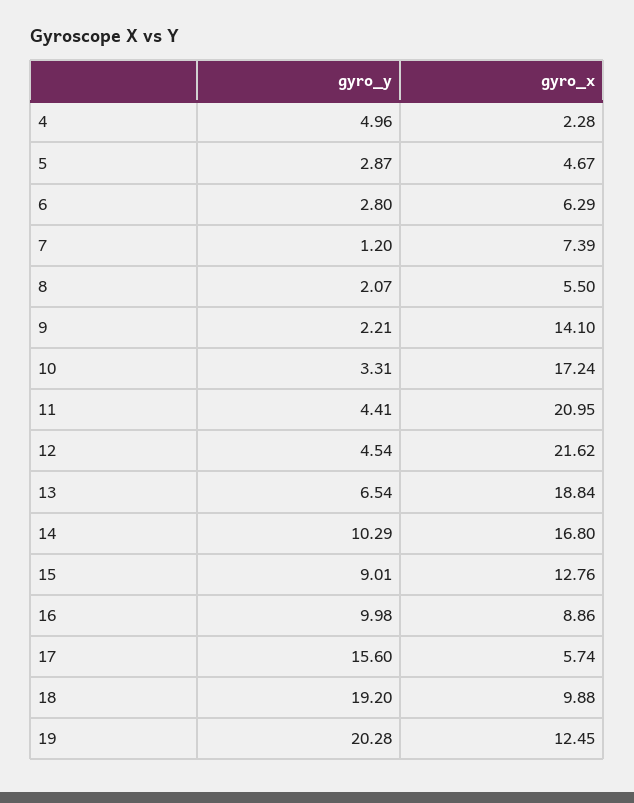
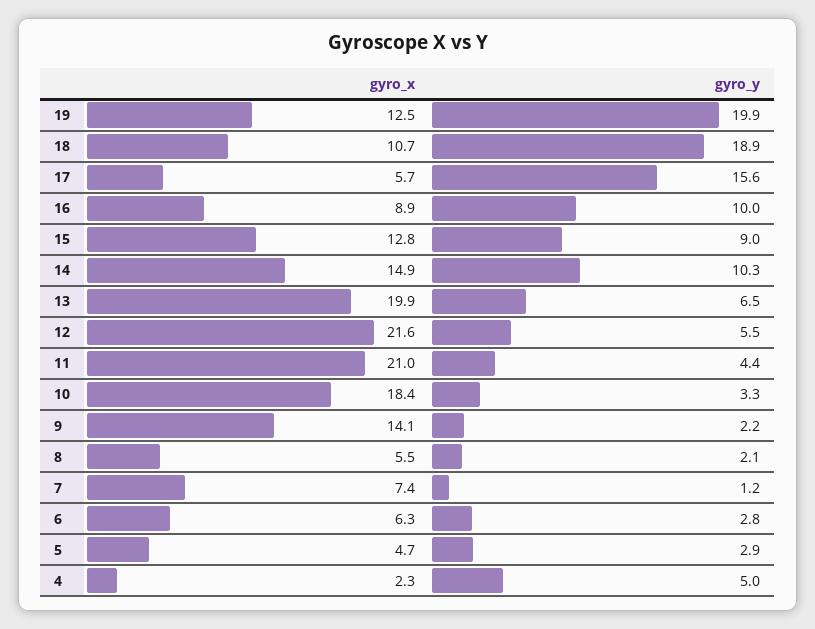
gyro_x, 10: 17.24 -> 18.4
gyro_y, 12: 4.54 -> 5.5
gyro_x, 13: 18.84 -> 19.9
gyro_x, 14: 16.8 -> 14.9
gyro_y, 18: 19.2 -> 18.9
gyro_x, 18: 9.88 -> 10.7
gyro_y, 19: 20.28 -> 19.9

